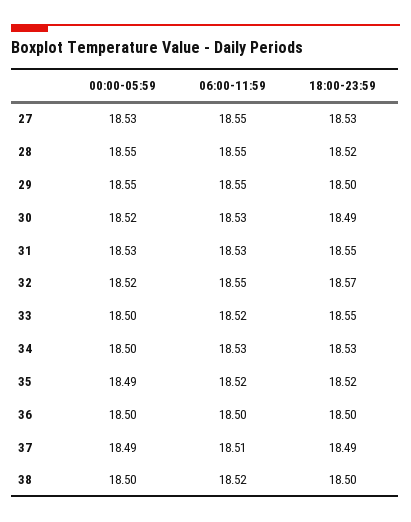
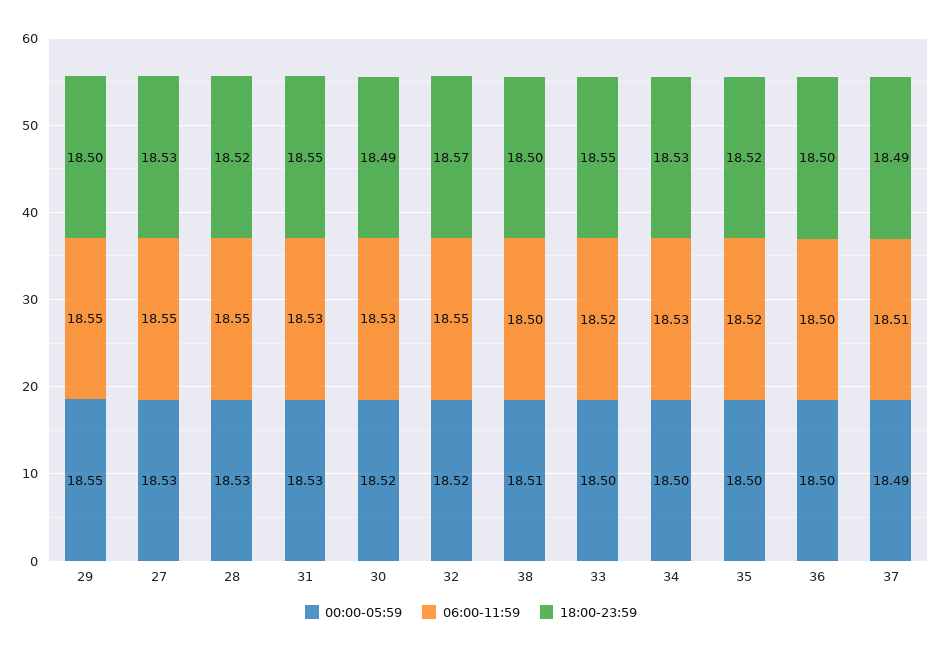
00:00-05:59, 28: 18.55 -> 18.53
00:00-05:59, 35: 18.49 -> 18.5
00:00-05:59, 38: 18.5 -> 18.51
06:00-11:59, 38: 18.52 -> 18.5

